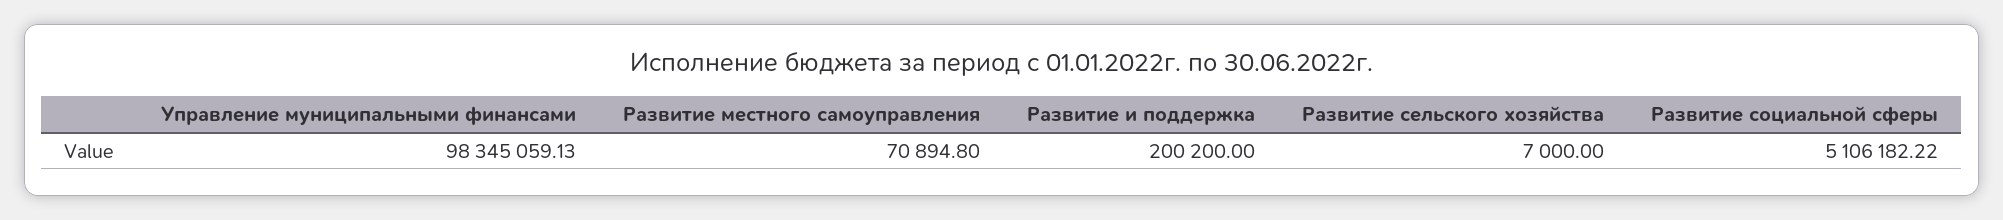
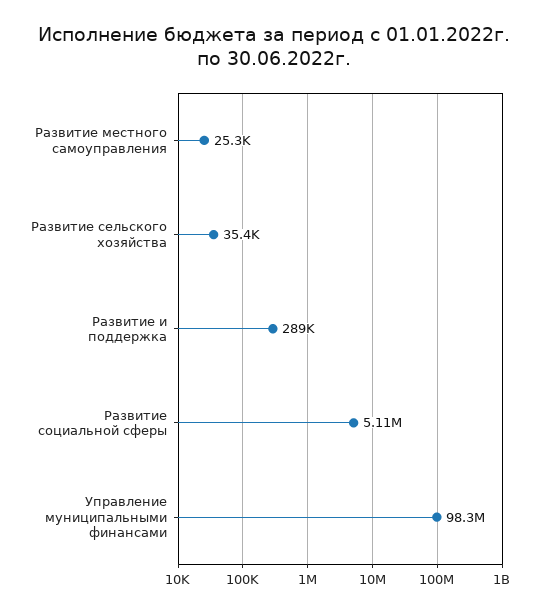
Развитие местного самоуправления: 70894.8 -> 25300
Развитие и поддержка: 200200 -> 289000
Развитие сельского хозяйства: 7000 -> 35400

